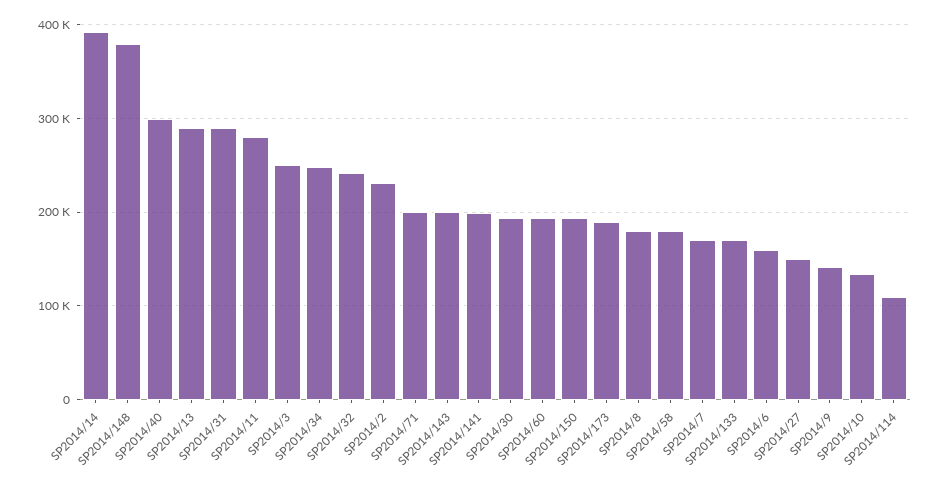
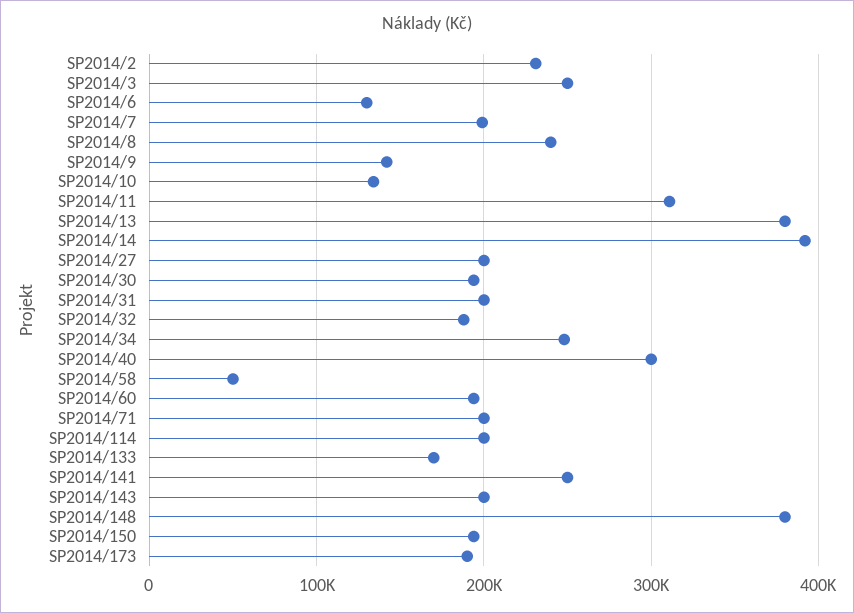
SP2014/13: 290000 -> 380000
SP2014/31: 290000 -> 200000
SP2014/11: 280000 -> 310000
SP2014/32: 240000 -> 190000
SP2014/141: 200000 -> 250000
SP2014/8: 180000 -> 240000
SP2014/58: 180000 -> 50000
SP2014/7: 170000 -> 200000
SP2014/6: 160000 -> 130000
SP2014/27: 150000 -> 200000
SP2014/114: 110000 -> 200000

